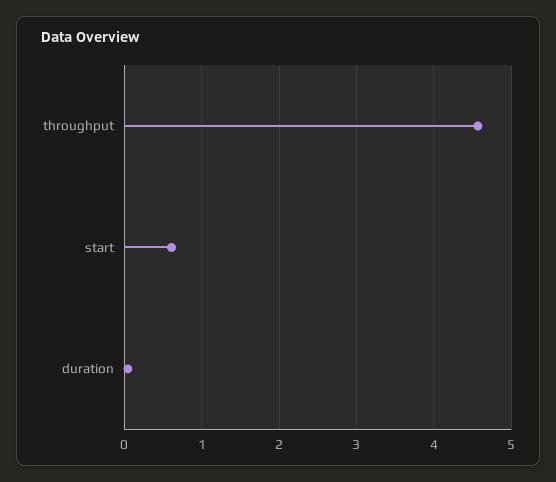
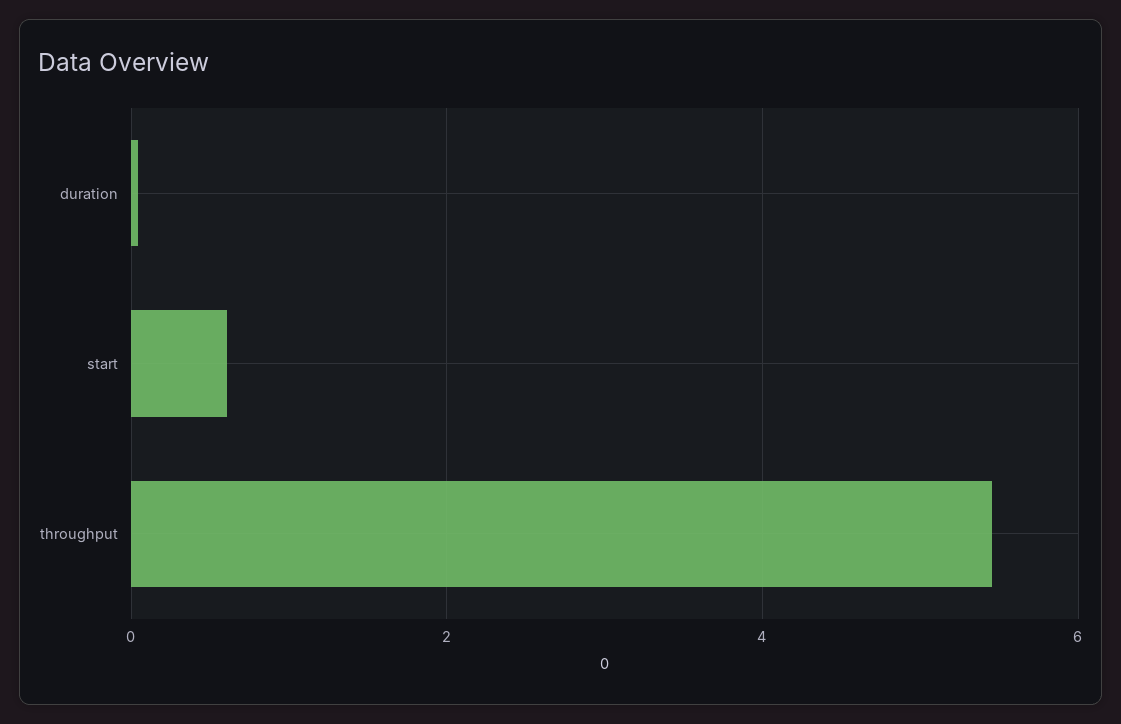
throughput: 4.6 -> 5.4

